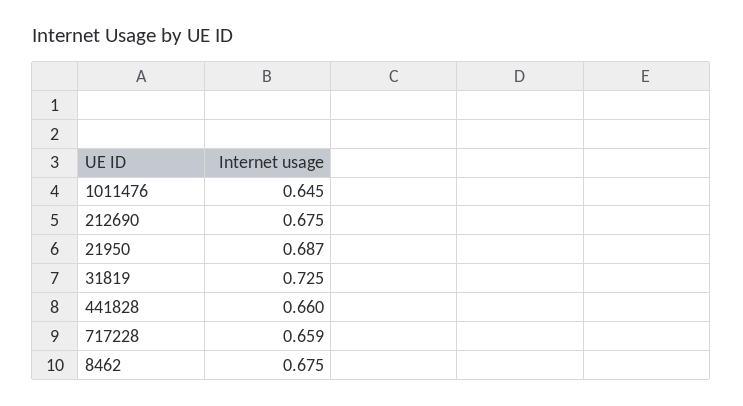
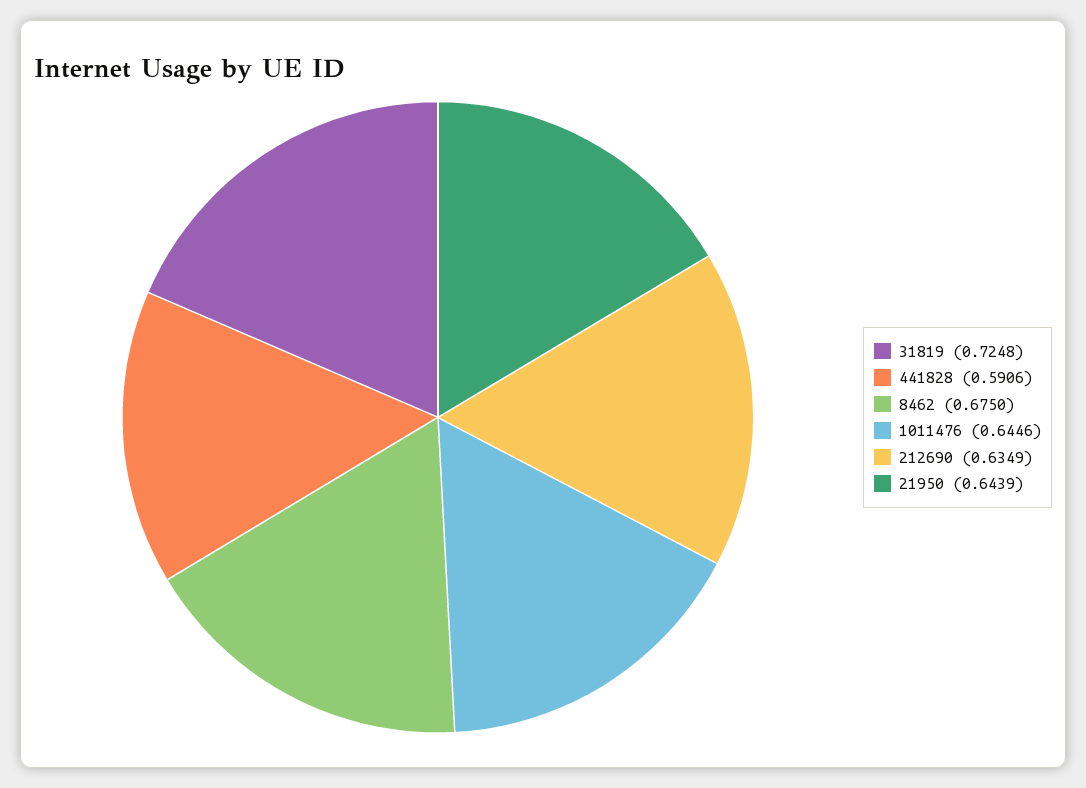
212690: 0.675 -> 0.6349
21950: 0.687 -> 0.6439
441828: 0.66 -> 0.5906
717228: 0.659 -> none

